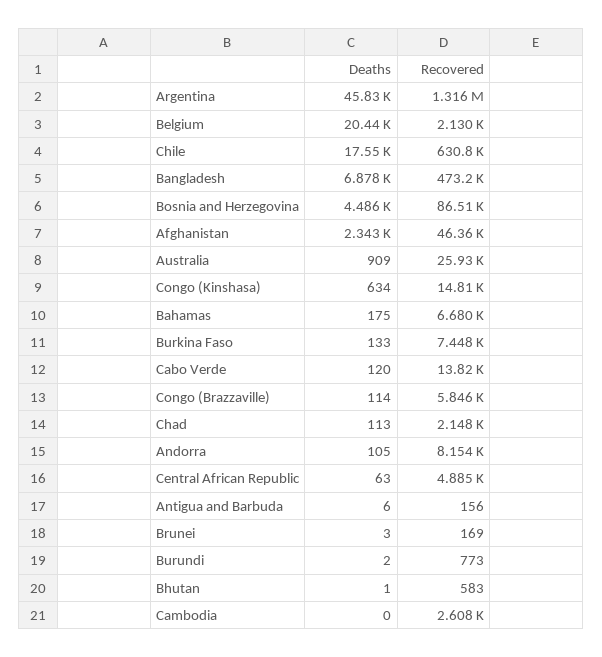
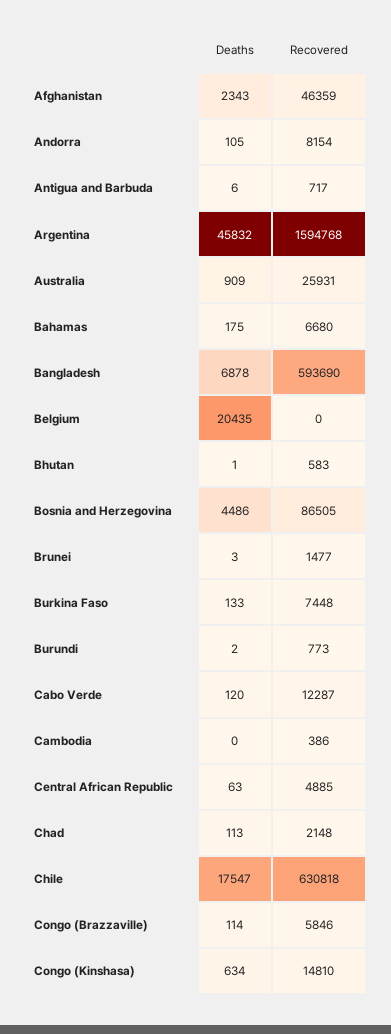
Recovered, Argentina: 1316000 -> 1594768
Recovered, Belgium: 2130 -> 0
Recovered, Bangladesh: 473200 -> 593690
Recovered, Cabo Verde: 13820 -> 12287
Recovered, Antigua and Barbuda: 156 -> 717
Recovered, Brunei: 169 -> 1477
Recovered, Cambodia: 2608 -> 386

